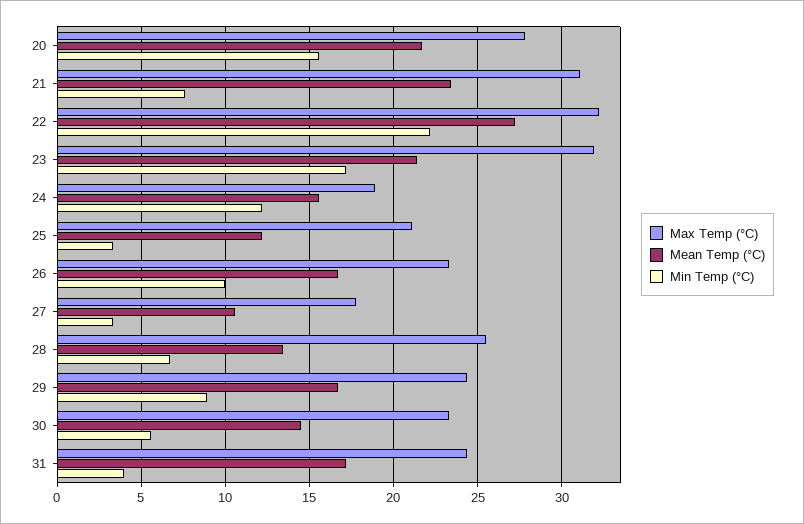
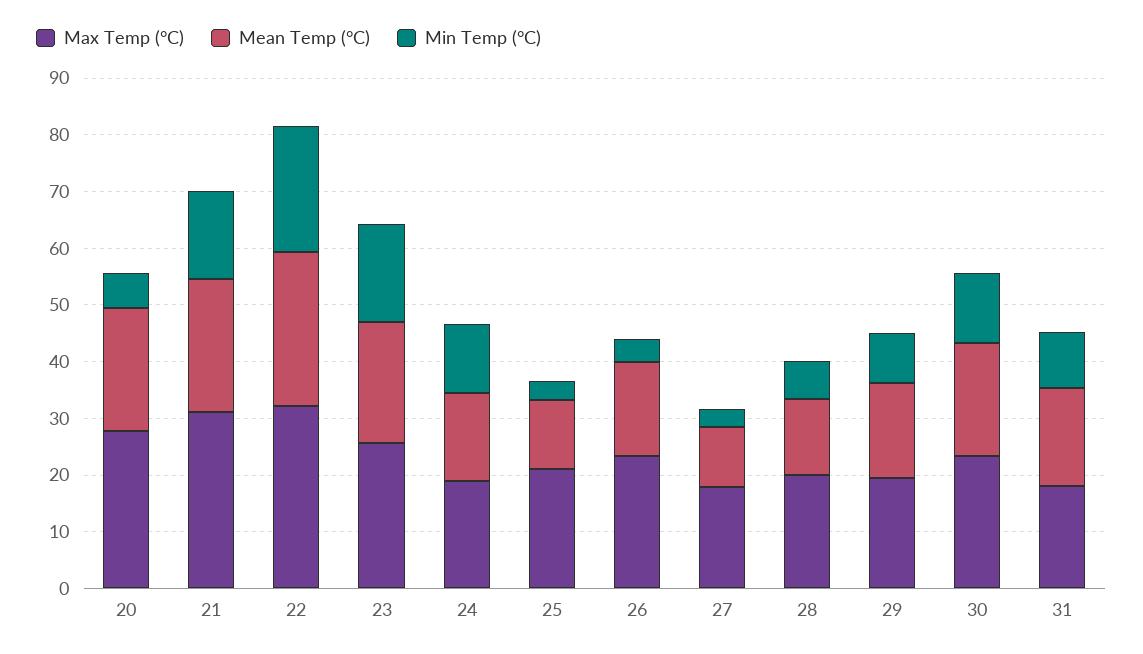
Min Temp (°C), 20: 15.5 -> 6
Min Temp (°C), 21: 7.5 -> 16
Max Temp (°C), 23: 32 -> 26
Min Temp (°C), 26: 10 -> 4
Max Temp (°C), 28: 25.5 -> 20
Max Temp (°C), 29: 24.5 -> 20
Mean Temp (°C), 30: 14.5 -> 20
Min Temp (°C), 30: 5.5 -> 12
Max Temp (°C), 31: 24.5 -> 18
Min Temp (°C), 31: 4 -> 10

